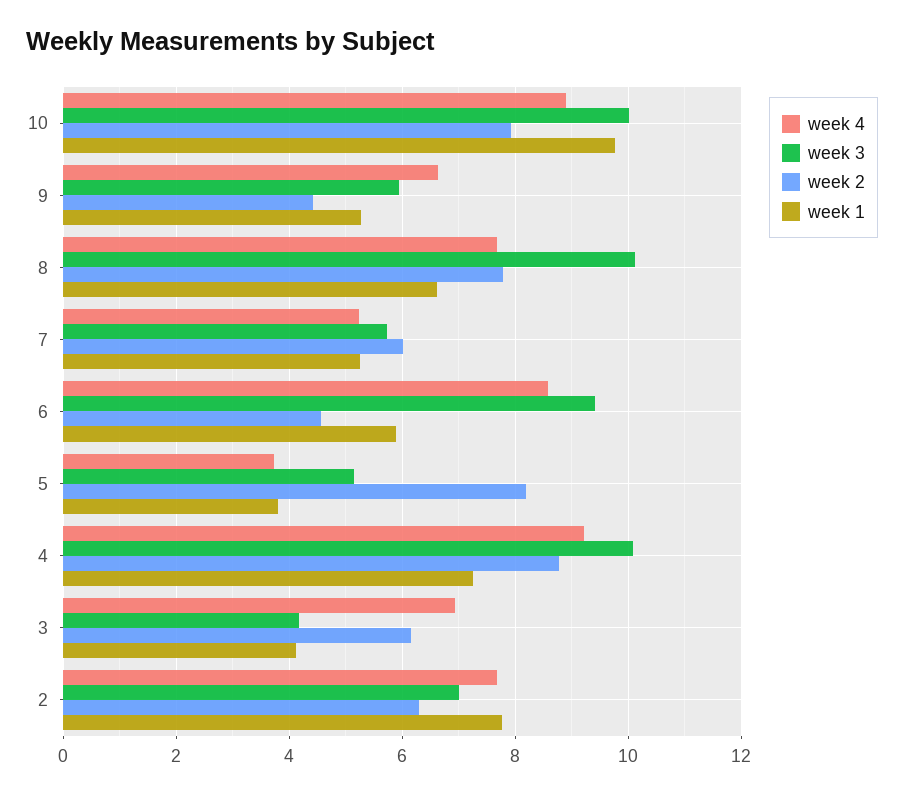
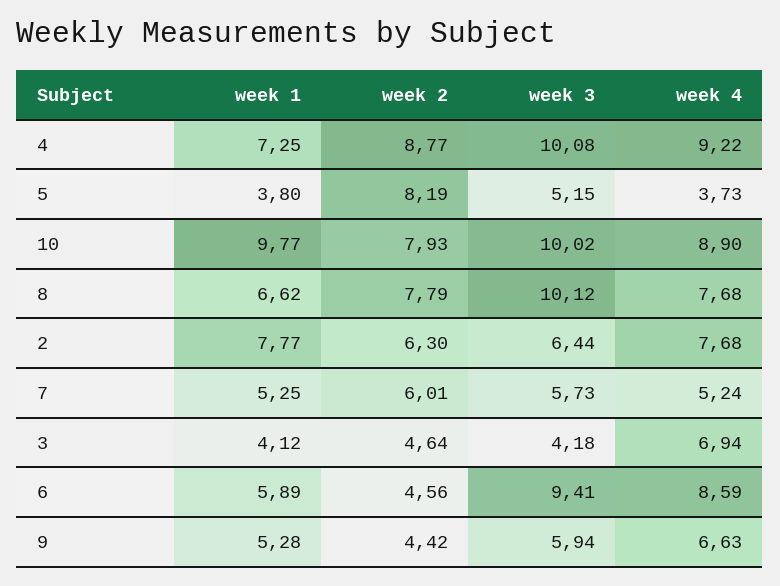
week 2, 3: 6.2 -> 4.64
week 3, 2: 7 -> 6.44

